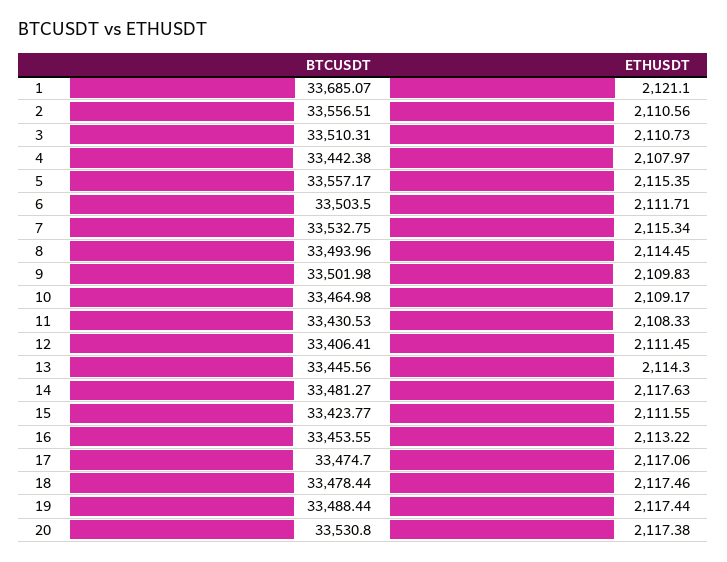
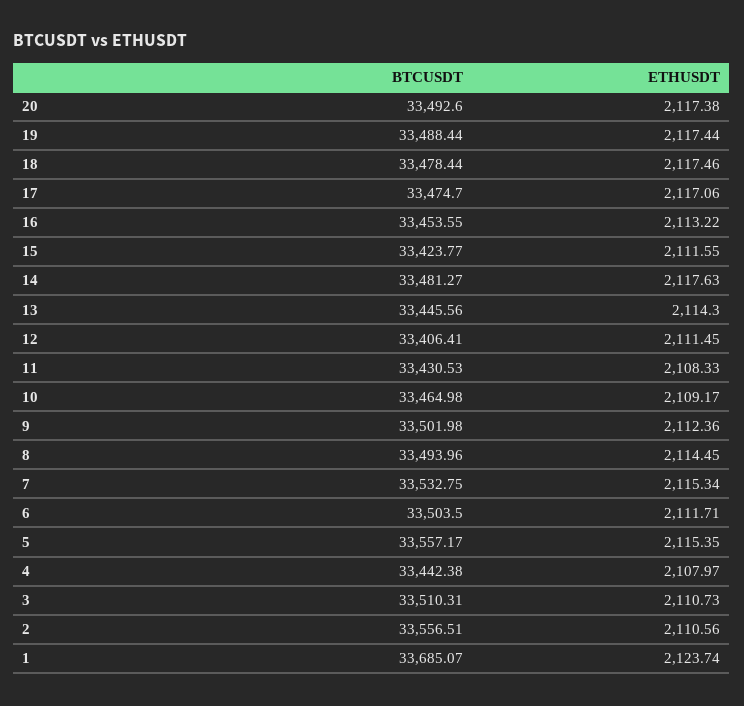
ETHUSDT, 1: 2121.1 -> 2123.74
ETHUSDT, 9: 2109.83 -> 2112.36
BTCUSDT, 20: 33530.8 -> 33492.6

